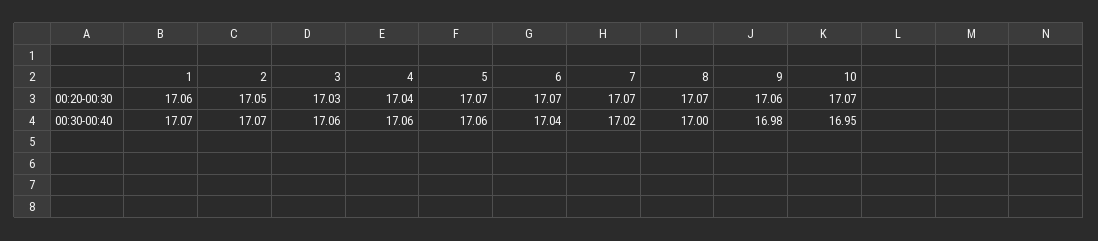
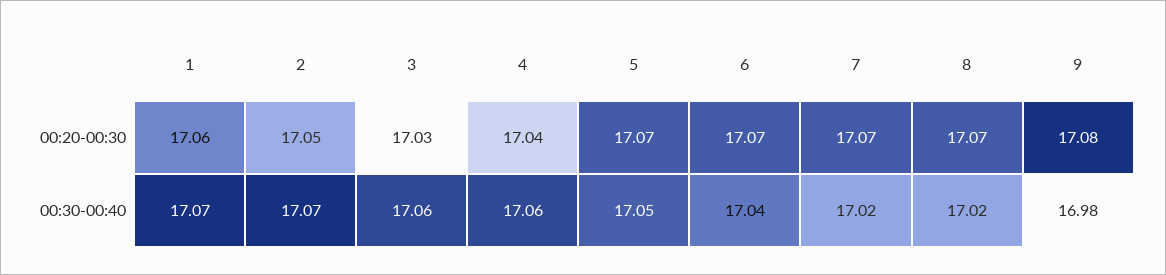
9, 00:20-00:30: 17.06 -> 17.08
10, 00:20-00:30: 17.07 -> none
5, 00:30-00:40: 17.06 -> 17.05
8, 00:30-00:40: 17 -> 17.02
10, 00:30-00:40: 16.95 -> none

